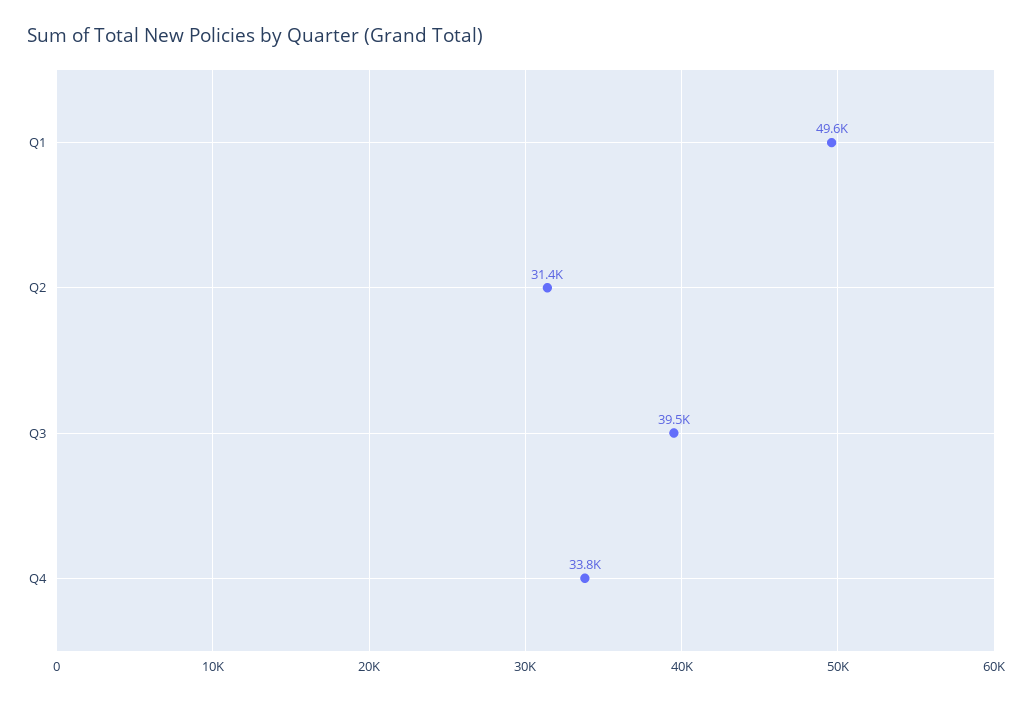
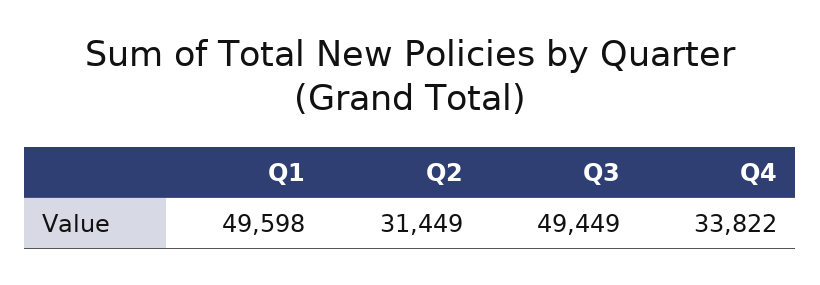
Q3: 39500 -> 49449

